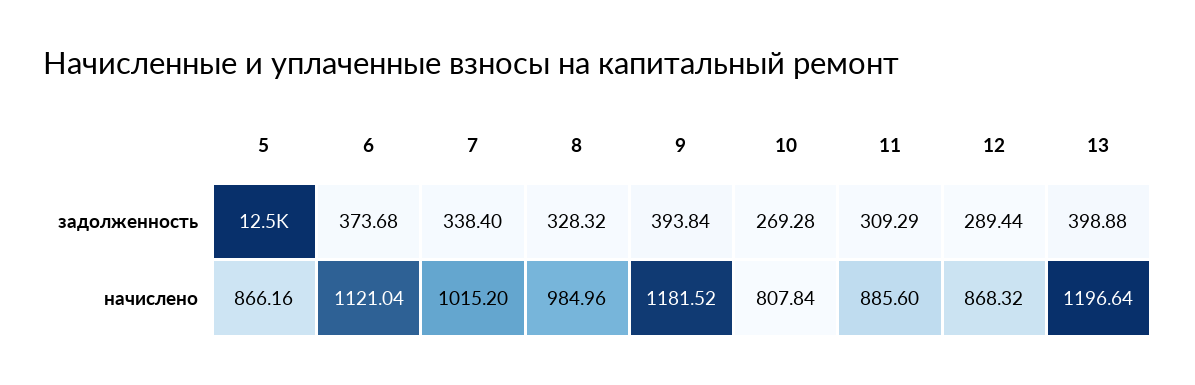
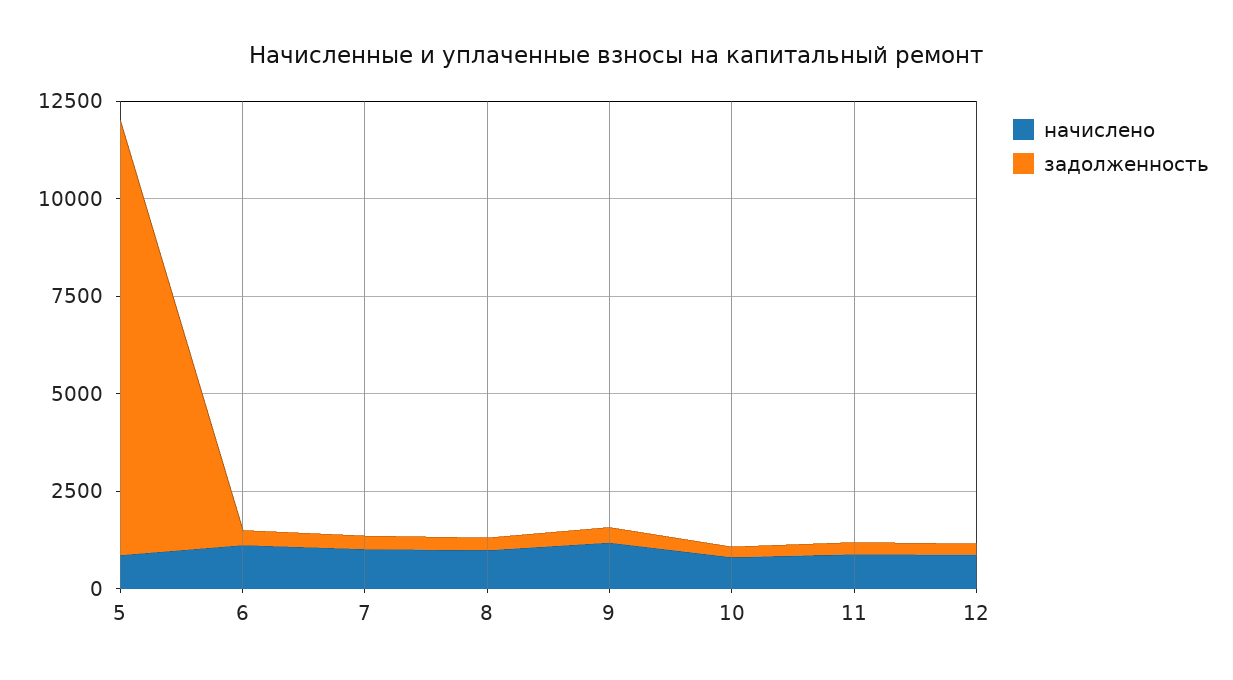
задолженность, 5: 12500 -> 11000
задолженность, 13: 398.88 -> none
начислено, 13: 1196.64 -> none

